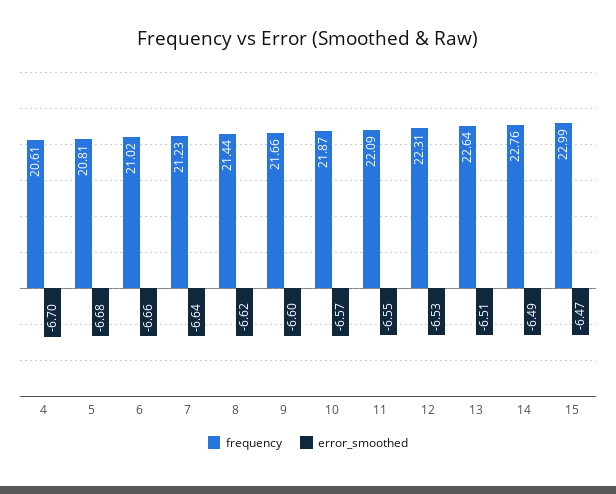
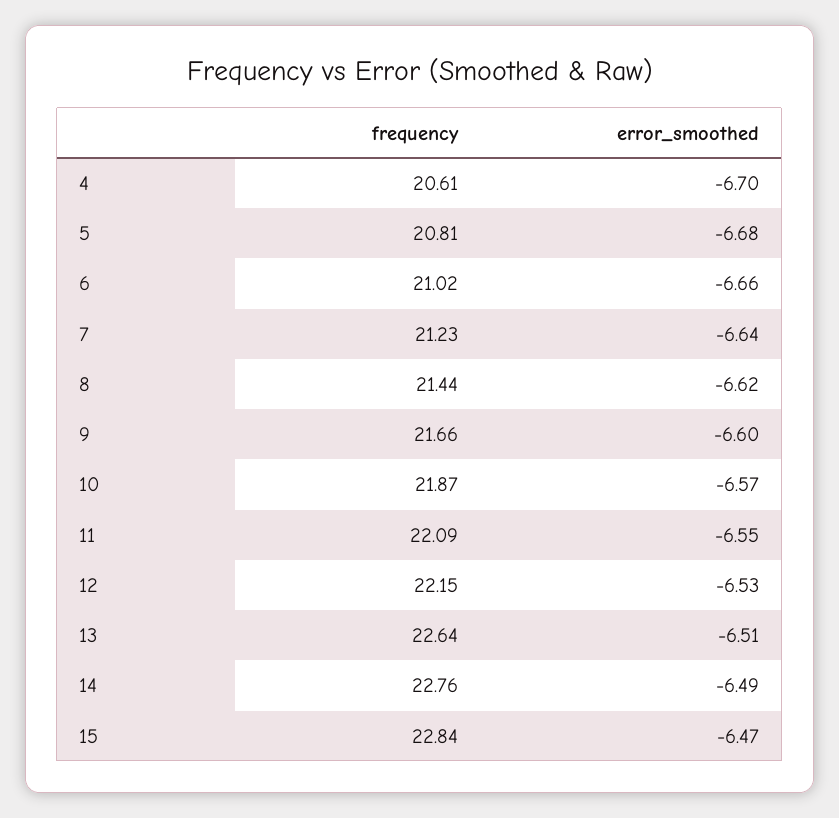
frequency, 12: 22.31 -> 22.15
frequency, 15: 22.99 -> 22.84

